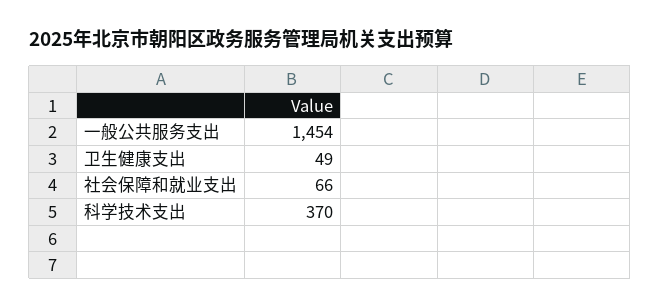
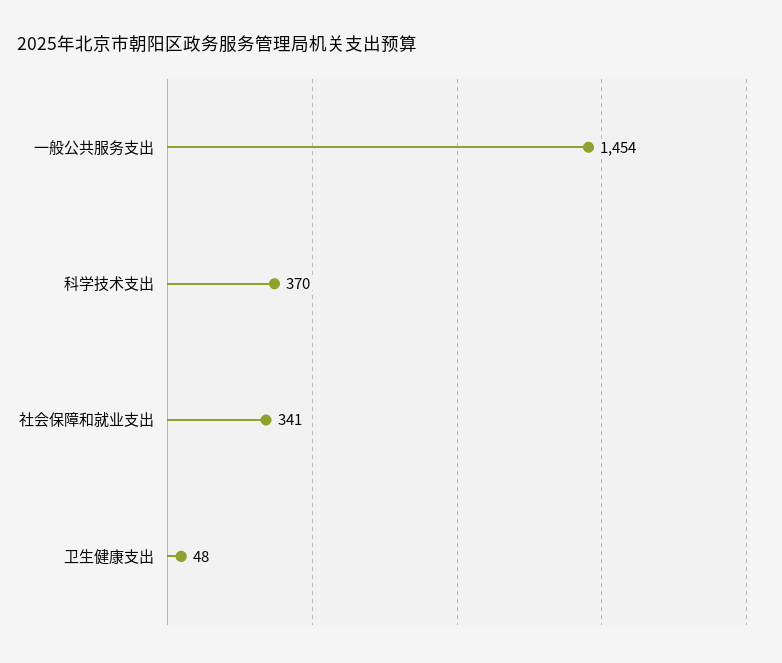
卫生健康支出: 49 -> 48
社会保障和就业支出: 66 -> 341

